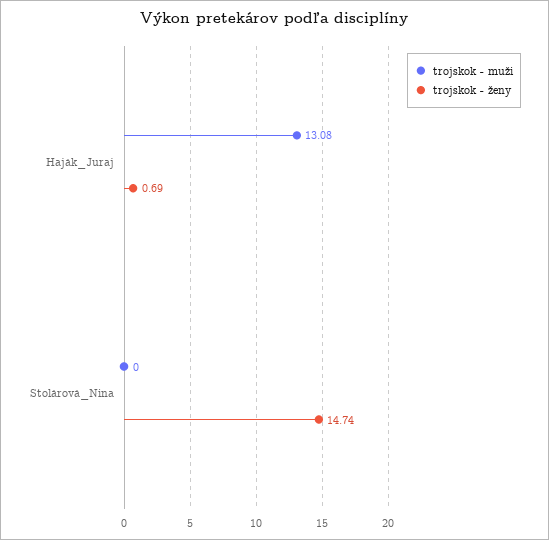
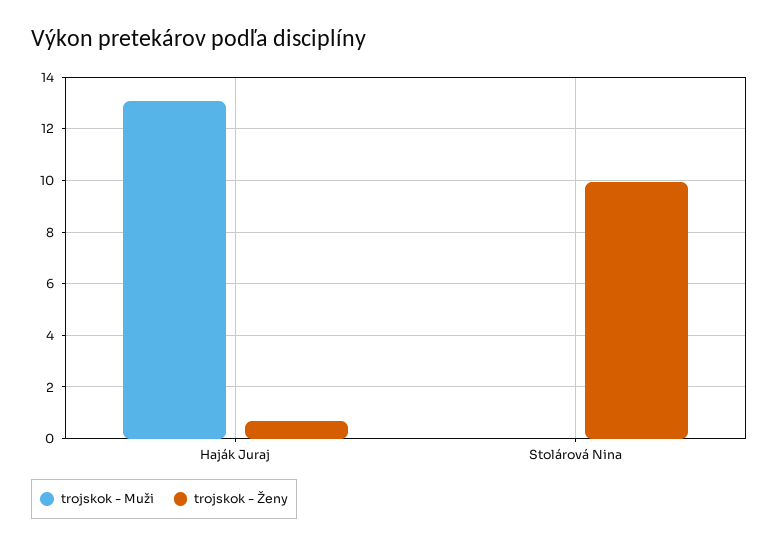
trojskok - ženy, Stolárová_Nina: 14.74 -> 10

